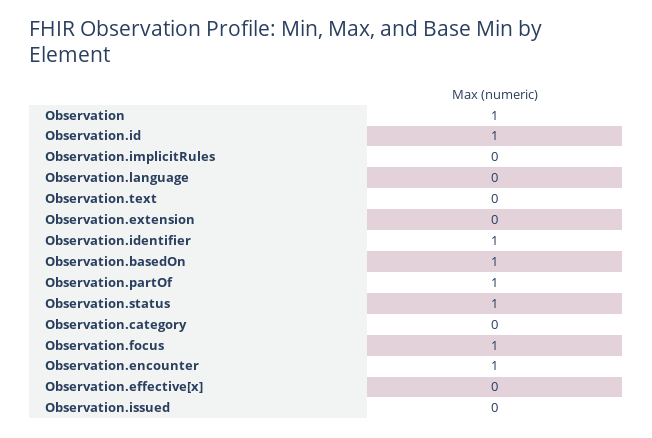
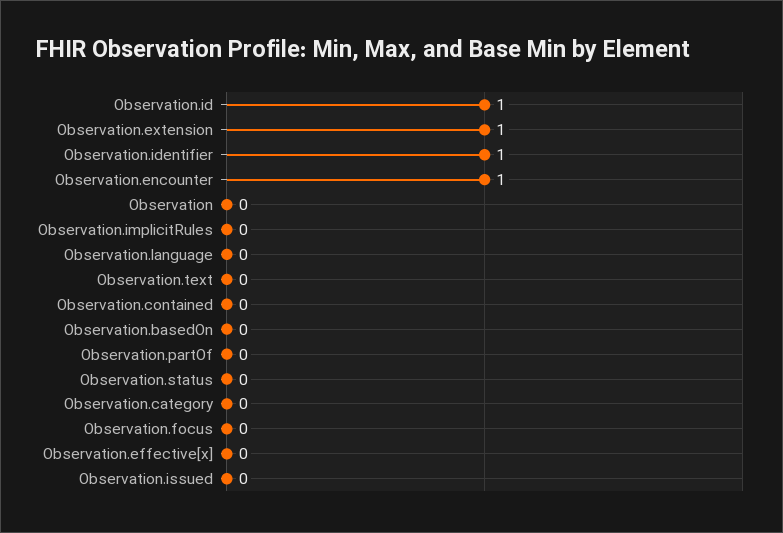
Observation: 1 -> 0
Observation.extension: 0 -> 1
Observation.basedOn: 1 -> 0
Observation.partOf: 1 -> 0
Observation.status: 1 -> 0
Observation.focus: 1 -> 0
Observation.contained: none -> 0

